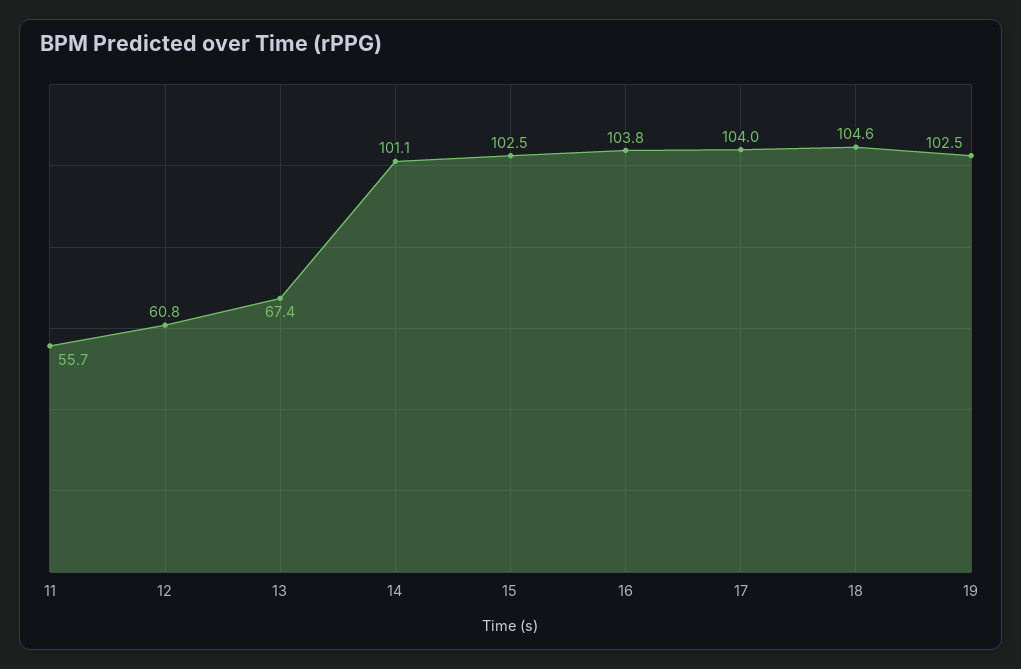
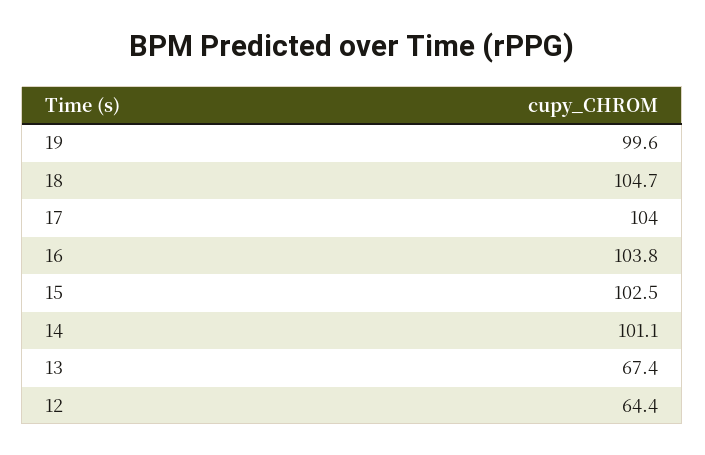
11: 55.7 -> none
12: 60.8 -> 64.4
18: 104.6 -> 104.7
19: 102.5 -> 99.6

